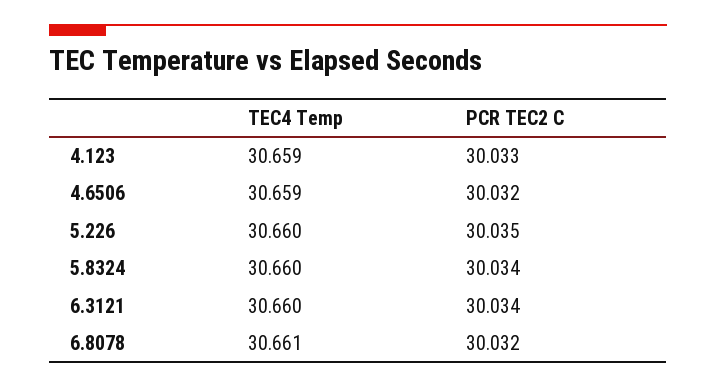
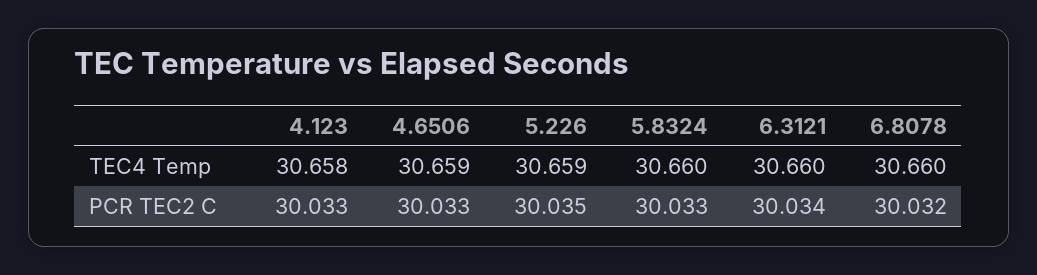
TEC4 Temp, 4.123: 30.659 -> 30.658
PCR TEC2 C, 4.6506: 30.032 -> 30.033
TEC4 Temp, 5.226: 30.66 -> 30.659
PCR TEC2 C, 5.8324: 30.034 -> 30.033
TEC4 Temp, 6.8078: 30.661 -> 30.66

